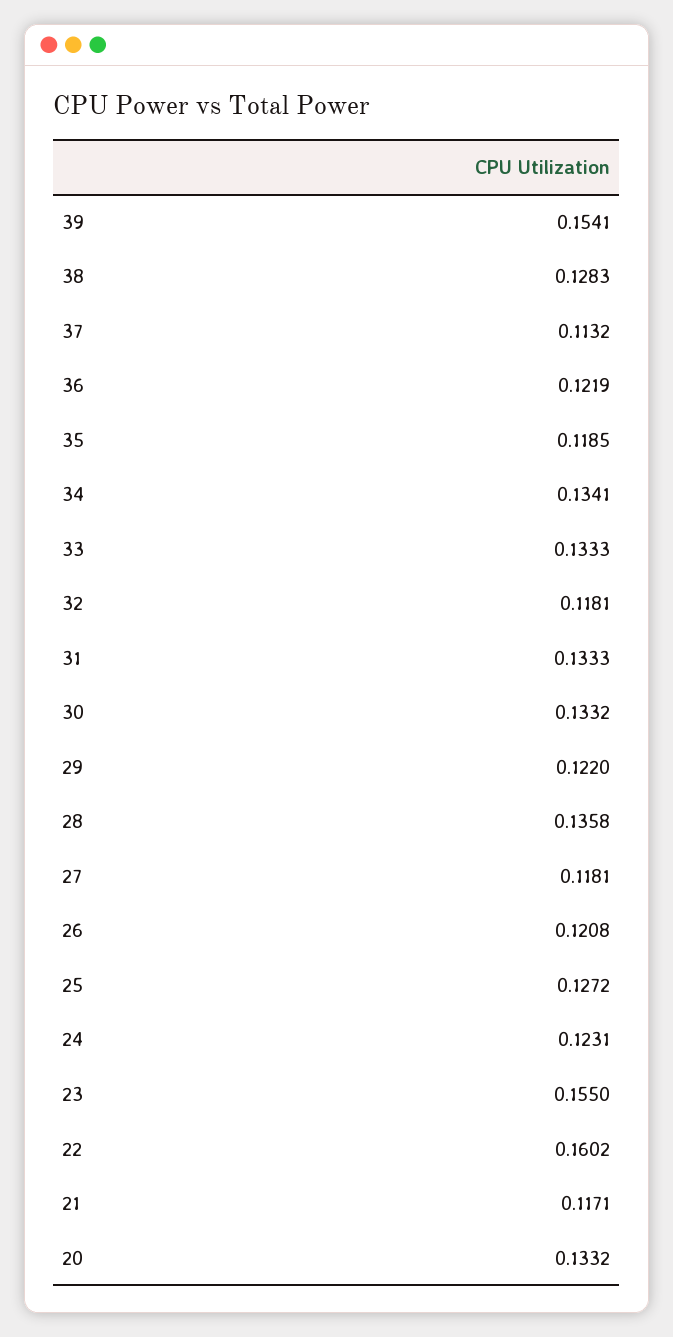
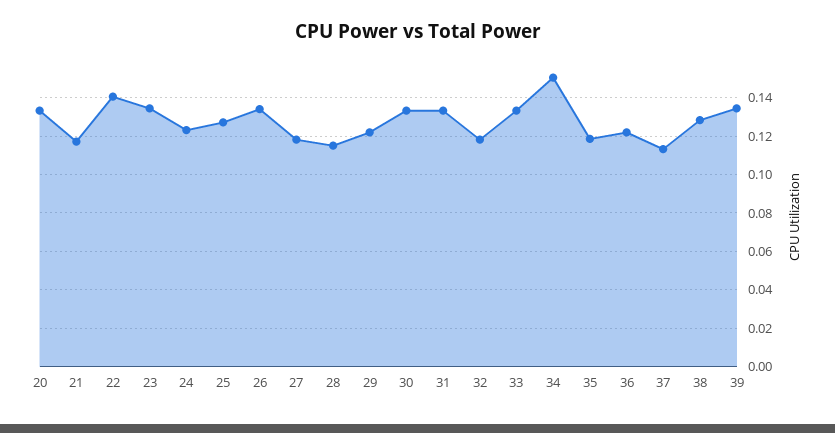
39: 0.1541 -> 0.135
34: 0.1341 -> 0.15
28: 0.1358 -> 0.115
26: 0.1208 -> 0.135
23: 0.155 -> 0.135
22: 0.1602 -> 0.14

